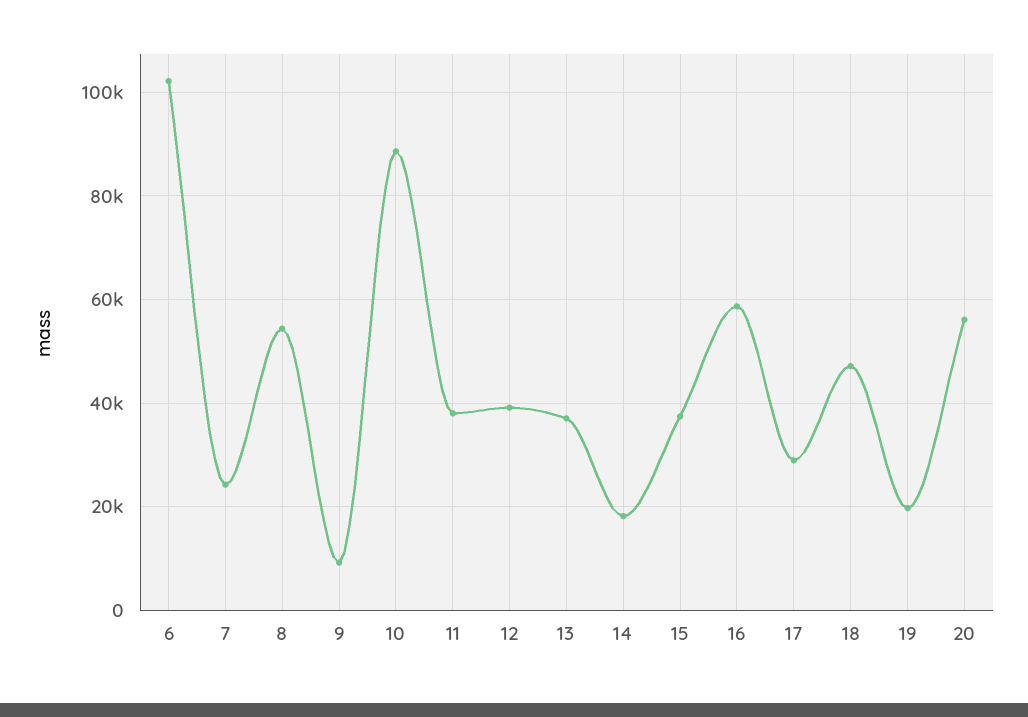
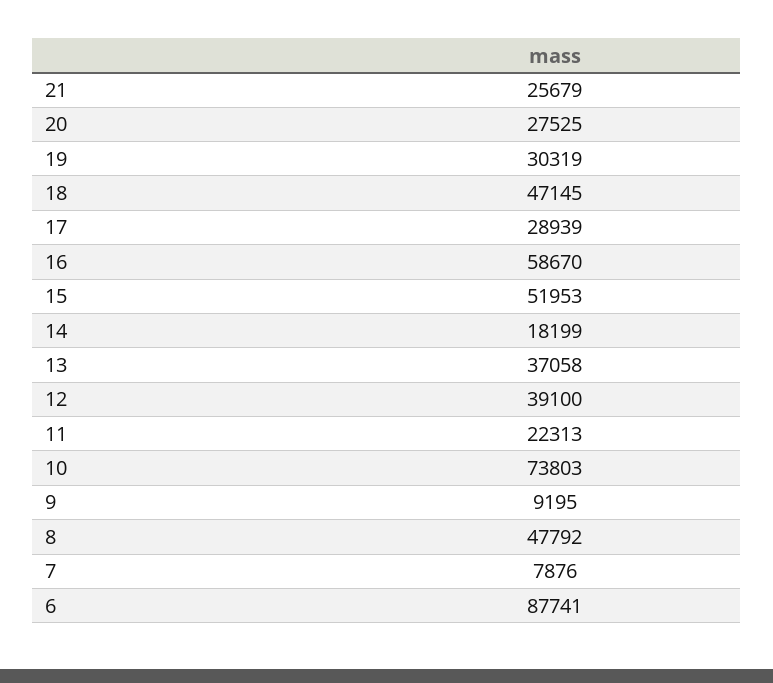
6: 102000 -> 87741
7: 24000 -> 7876
8: 54000 -> 47792
10: 88000 -> 73803
11: 38000 -> 22313
15: 38000 -> 51953
19: 20000 -> 30319
20: 56000 -> 27525
21: none -> 25679

